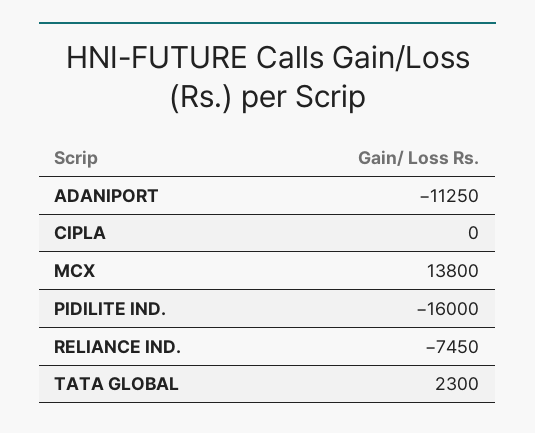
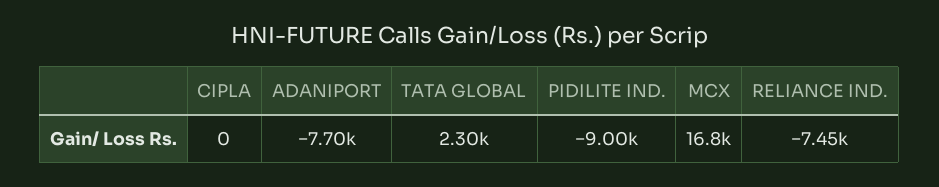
ADANIPORT: -11250 -> -7700
MCX: 13800 -> 16800
PIDILITE IND.: -16000 -> -9000

